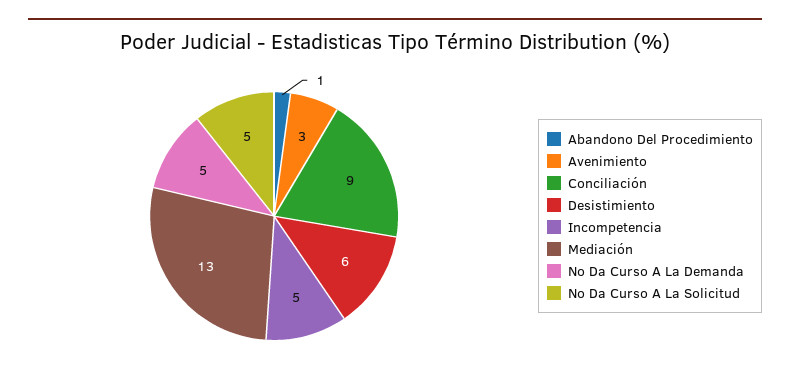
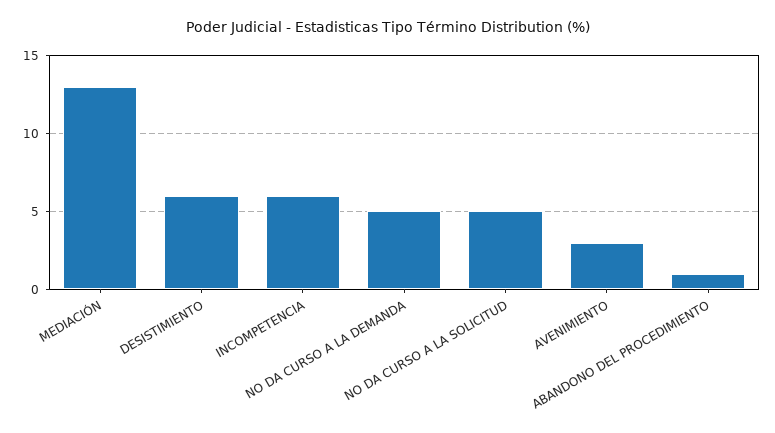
Conciliación: 9 -> none
Incompetencia: 5 -> 6

